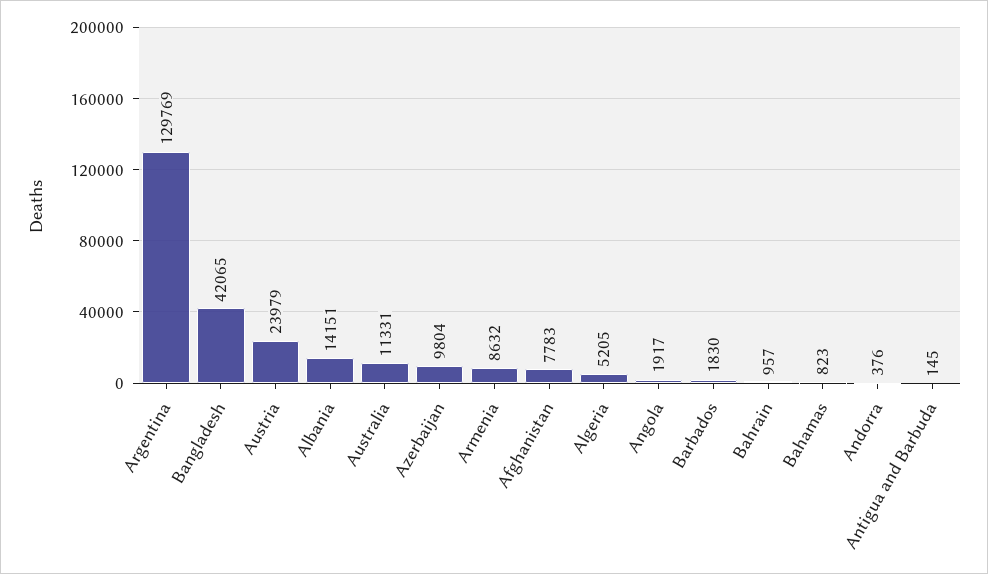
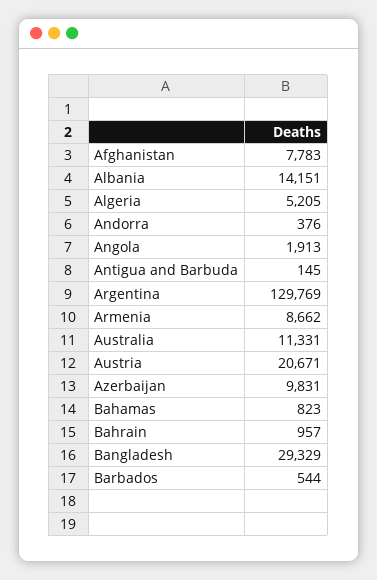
Bangladesh: 42065 -> 29329
Austria: 23979 -> 20671
Azerbaijan: 9804 -> 9831
Armenia: 8632 -> 8662
Angola: 1917 -> 1913
Barbados: 1830 -> 544

